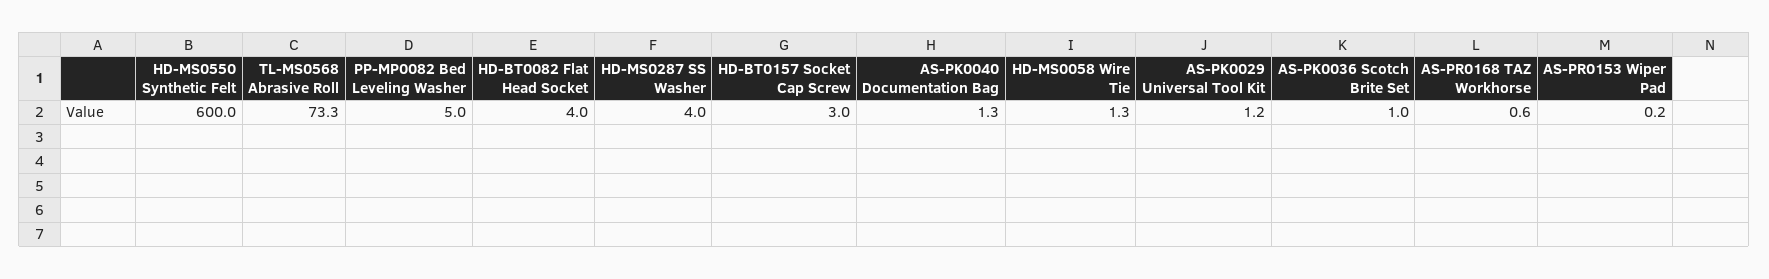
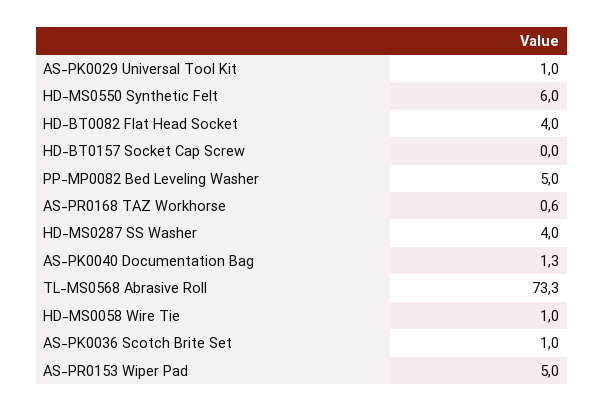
HD-MS0550 Synthetic Felt: 600 -> 6
HD-BT0157 Socket Cap Screw: 3 -> 0
HD-MS0058 Wire Tie: 1.3 -> 1
AS-PK0029 Universal Tool Kit: 1.2 -> 1
AS-PR0153 Wiper Pad: 0.2 -> 5

